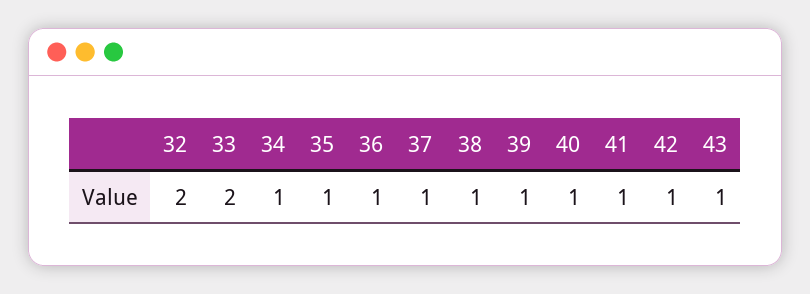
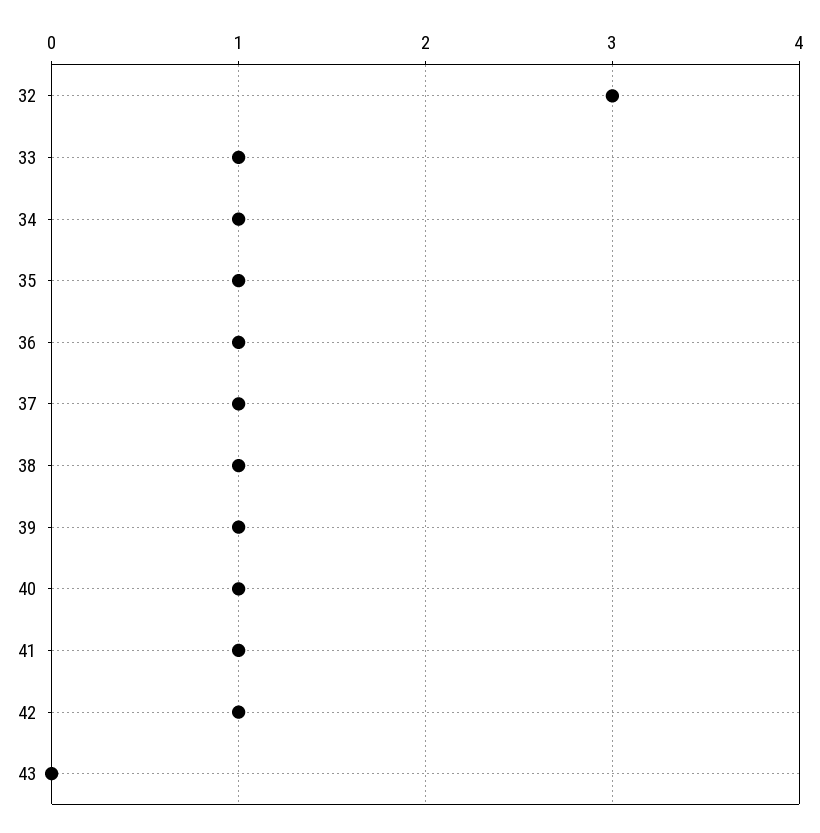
32: 2 -> 3
33: 2 -> 1
43: 1 -> 0

